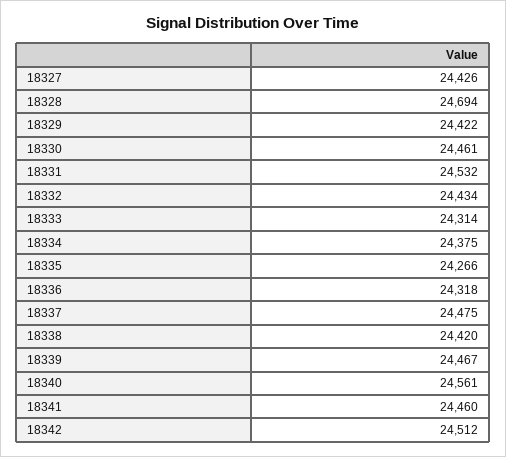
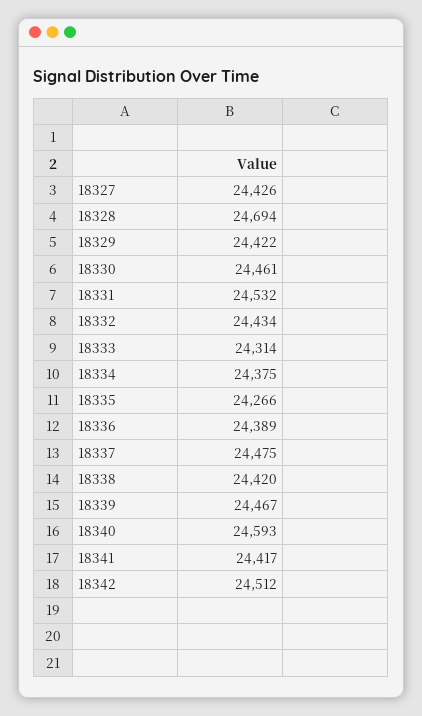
18336: 24318 -> 24389
18340: 24561 -> 24593
18341: 24460 -> 24417

